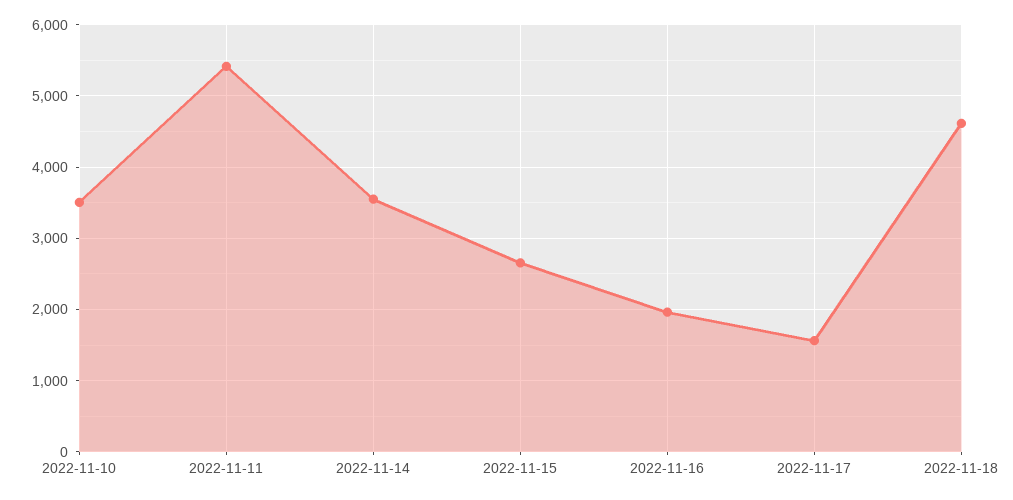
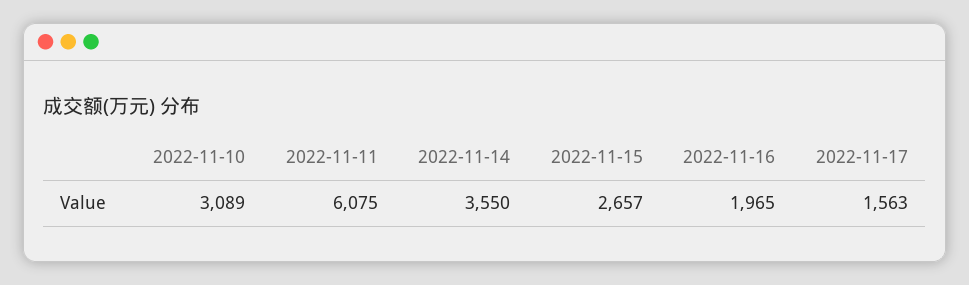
2022-11-10: 3500 -> 3089
2022-11-11: 5400 -> 6075
2022-11-18: 4600 -> none

